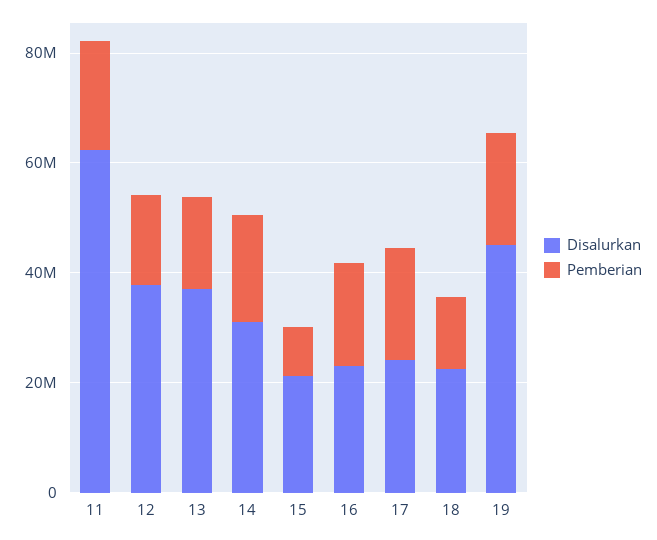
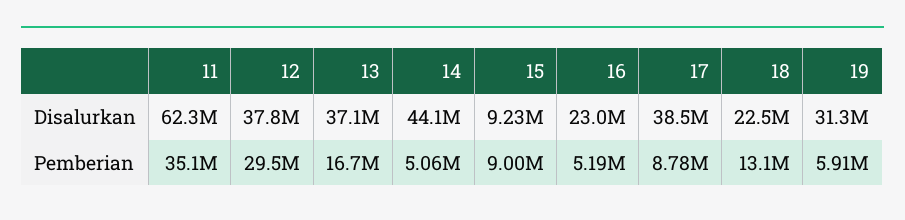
Pemberian, 11: 20000000 -> 35100000
Pemberian, 12: 15000000 -> 29500000
Disalurkan, 14: 30000000 -> 44100000
Pemberian, 14: 20000000 -> 5060000
Disalurkan, 15: 20000000 -> 9230000
Pemberian, 16: 20000000 -> 5190000
Disalurkan, 17: 25000000 -> 38500000
Pemberian, 17: 20000000 -> 8780000
Disalurkan, 19: 45000000 -> 31300000
Pemberian, 19: 20000000 -> 5910000

